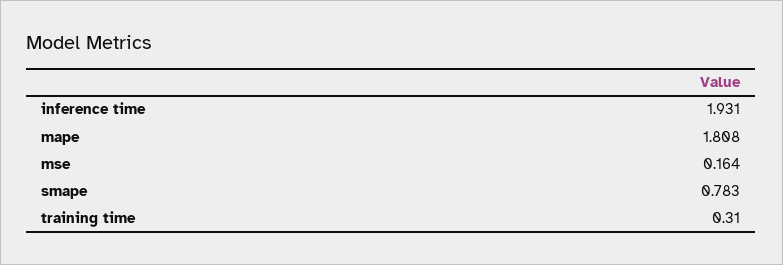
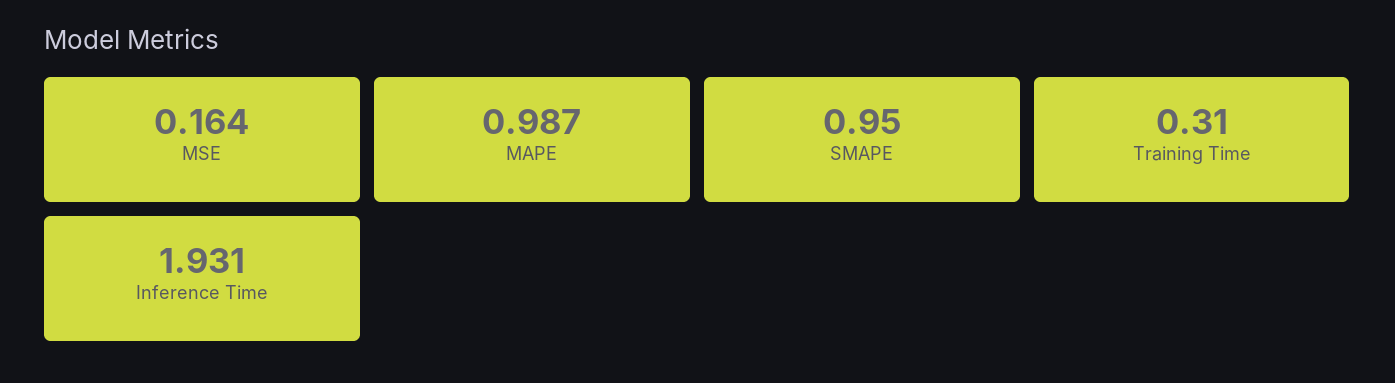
mape: 1.808 -> 0.987
smape: 0.783 -> 0.95

